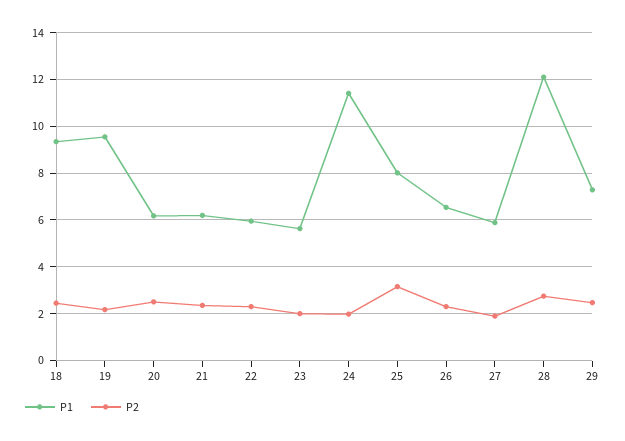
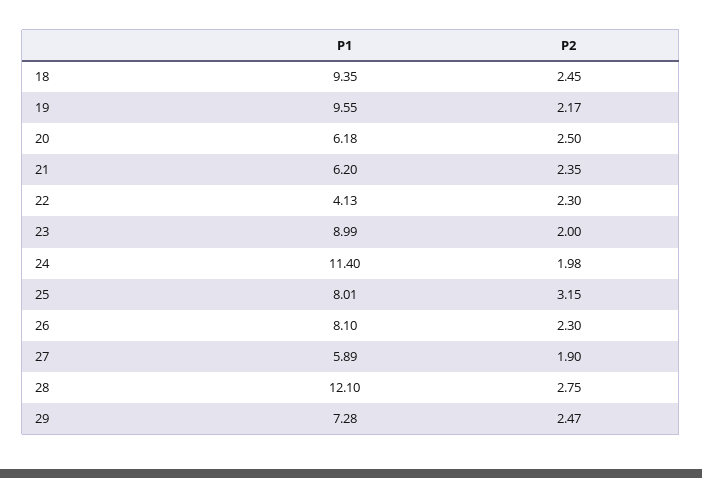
P1, 22: 6 -> 4.13
P1, 23: 5.5 -> 8.99
P1, 26: 6.5 -> 8.1

